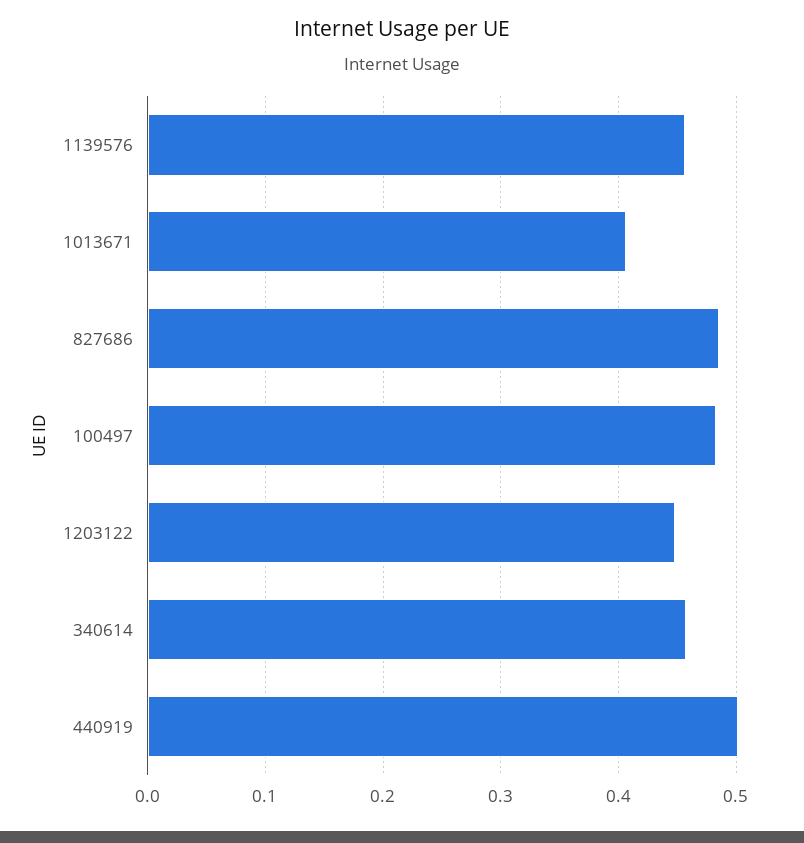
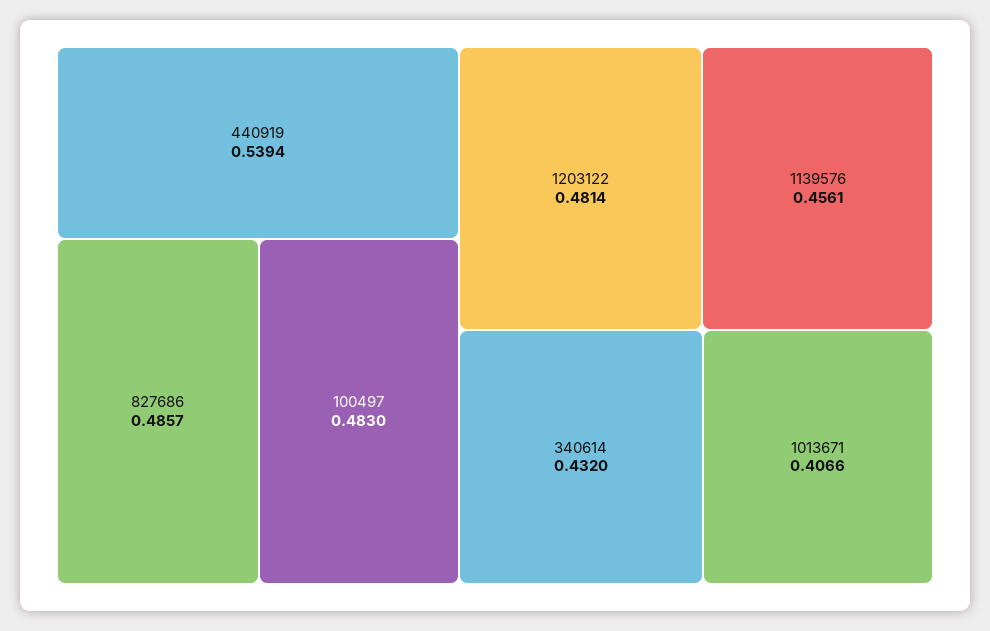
1203122: 0.45 -> 0.4814
340614: 0.46 -> 0.432
440919: 0.5 -> 0.5394

